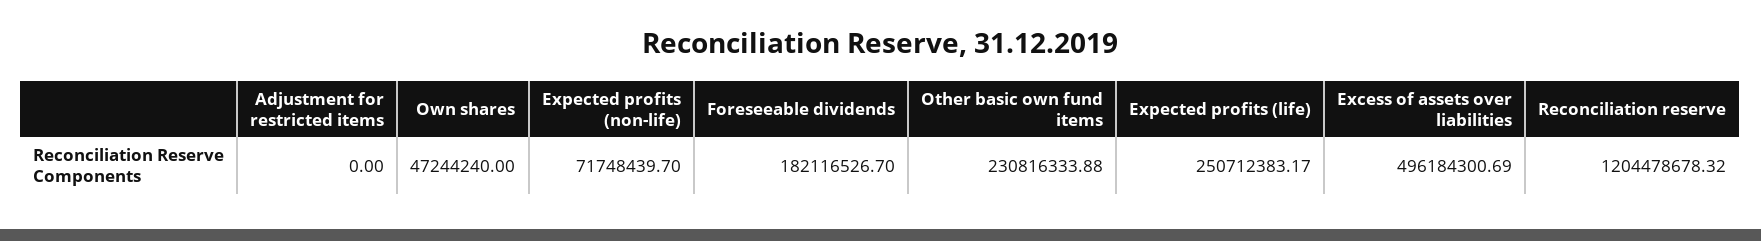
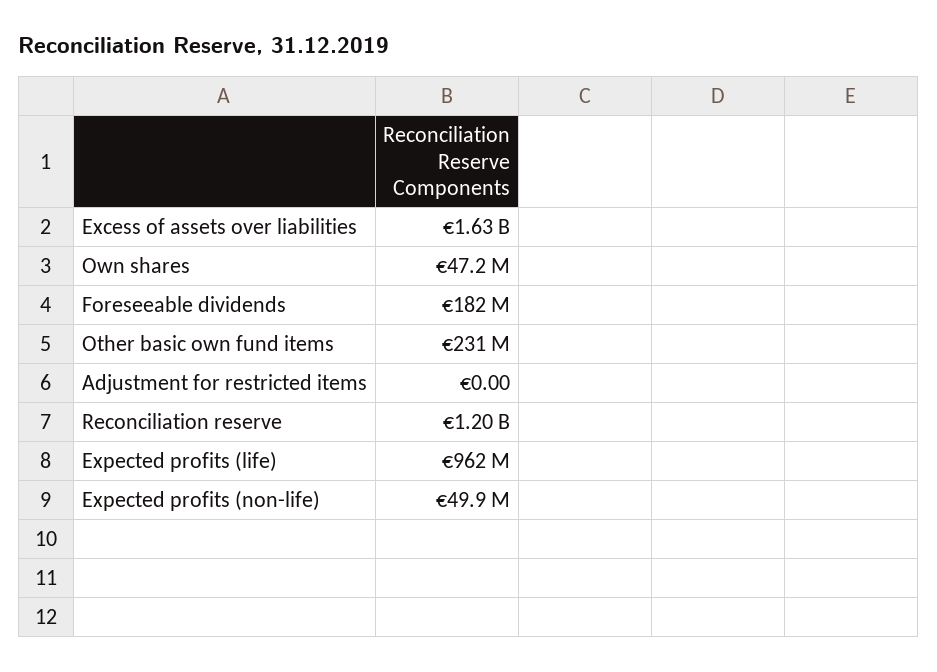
Expected profits (non-life): 71748439.7 -> 49900000
Expected profits (life): 250712383.17 -> 962000000
Excess of assets over liabilities: 496184300.69 -> 1630000000

